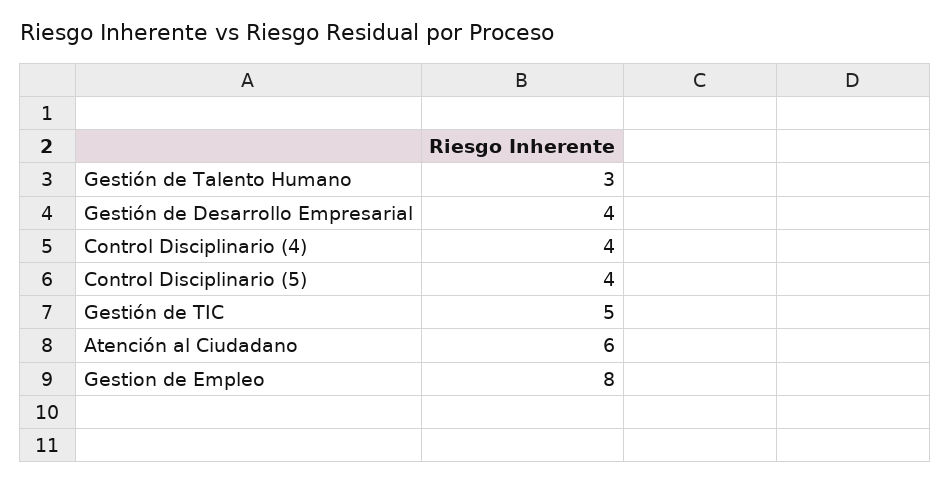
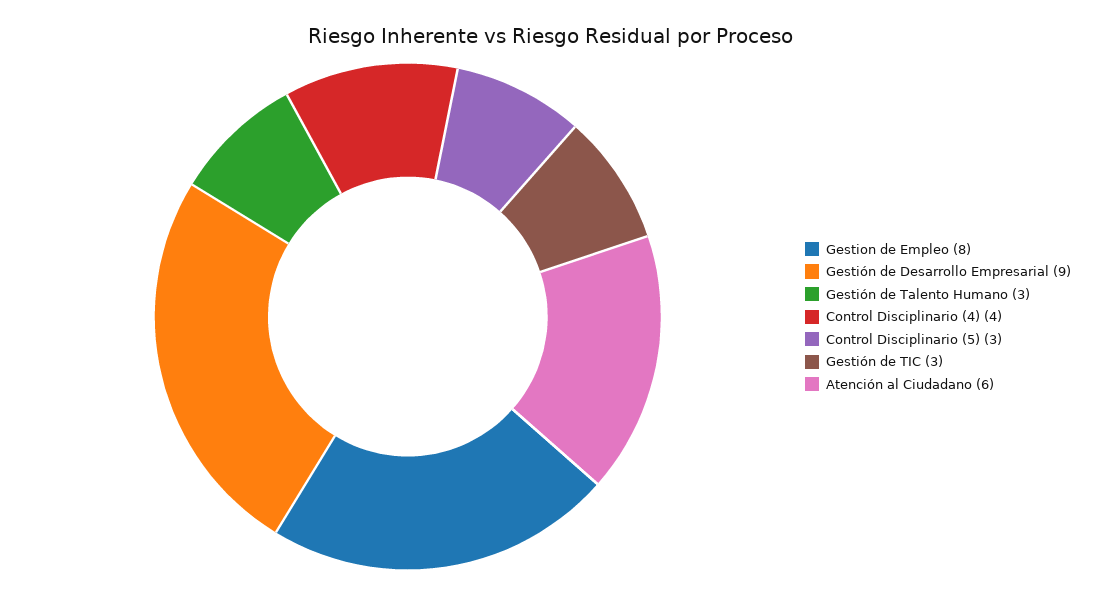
Gestión de Desarrollo Empresarial: 4 -> 9
Control Disciplinario (5): 4 -> 3
Gestión de TIC: 5 -> 3

